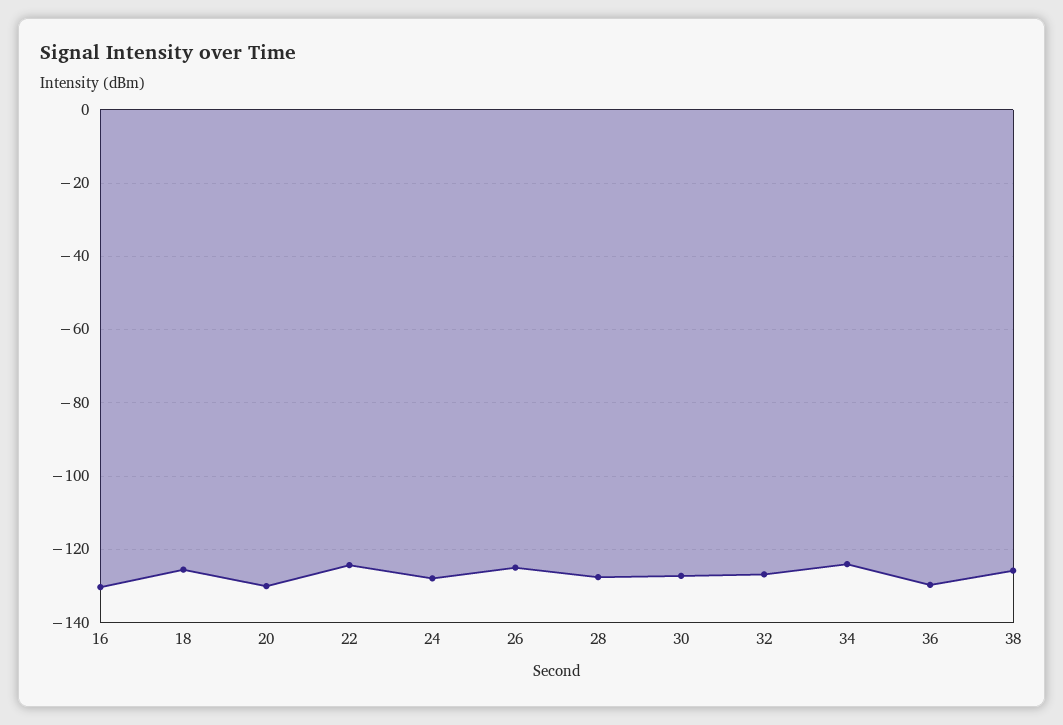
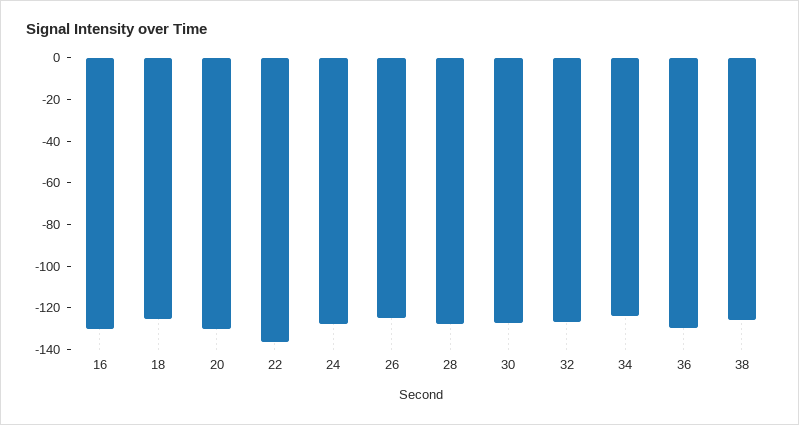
22: -124 -> -135

